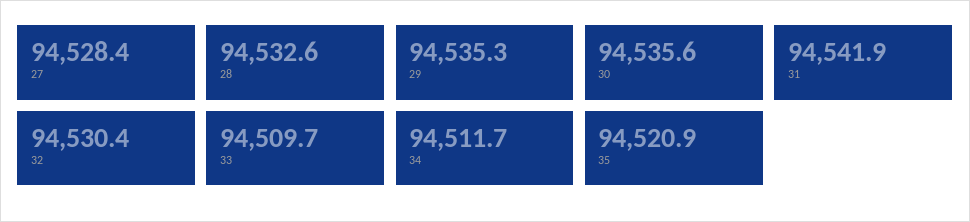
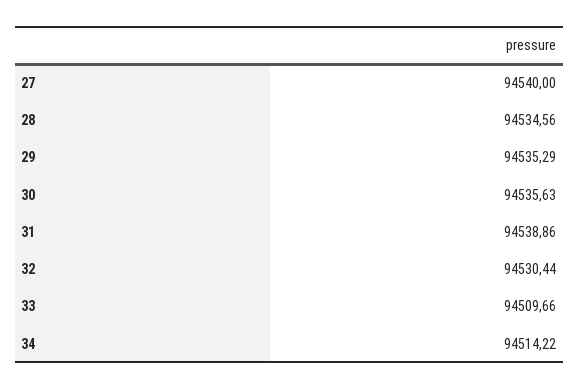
27: 94528.4 -> 94540
28: 94532.6 -> 94534.56
31: 94541.9 -> 94538.86
34: 94511.7 -> 94514.22
35: 94520.9 -> none

